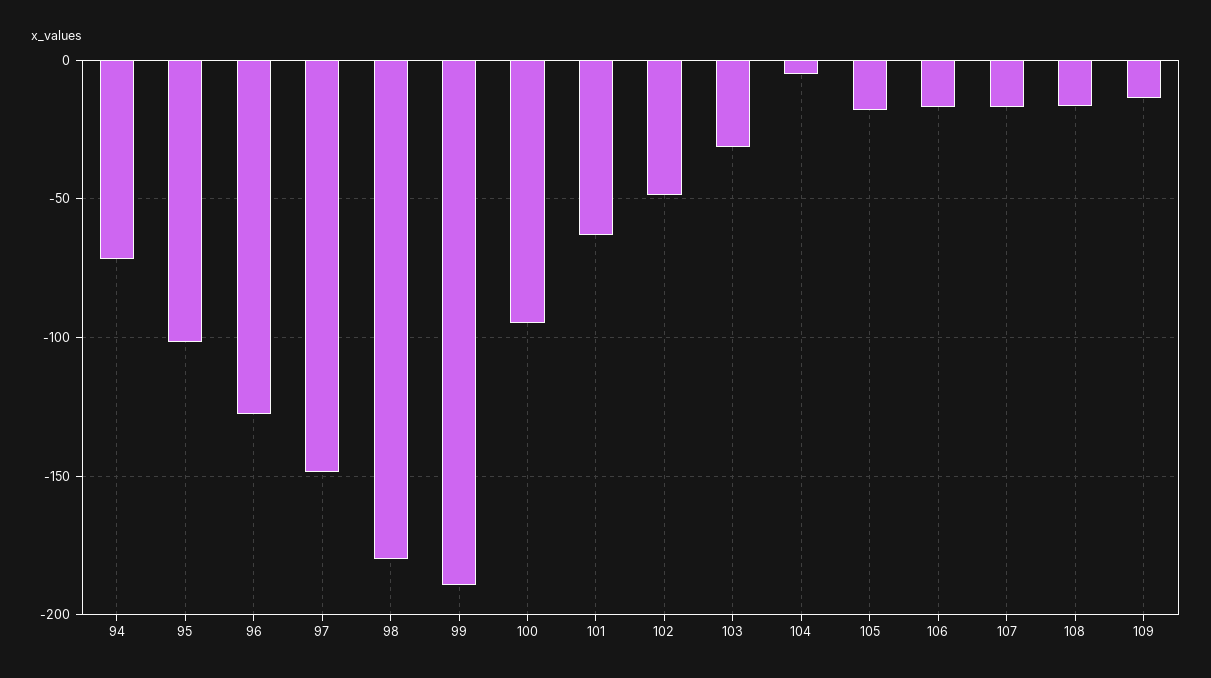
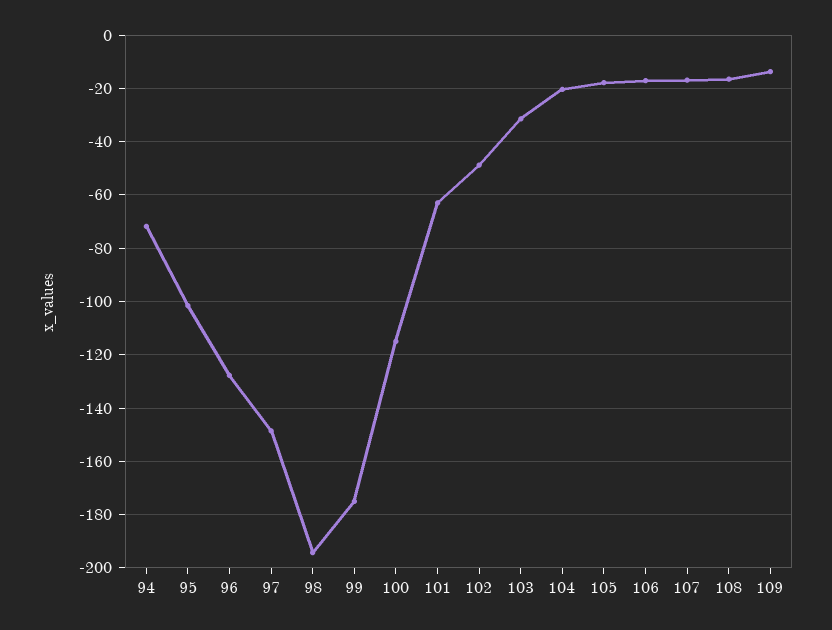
98: -180 -> -195
99: -190 -> -175
100: -95 -> -115
104: -5 -> -20

